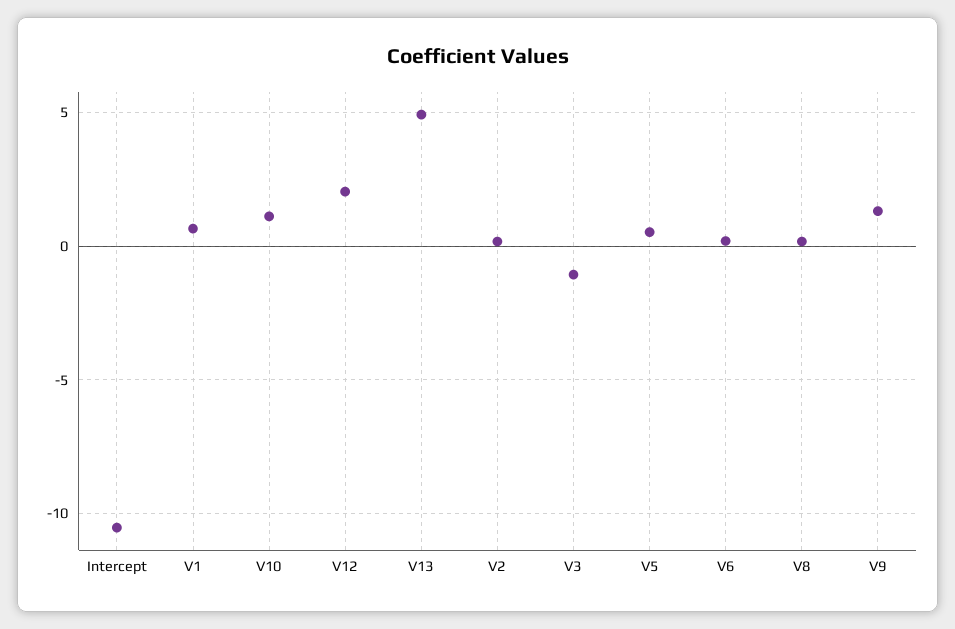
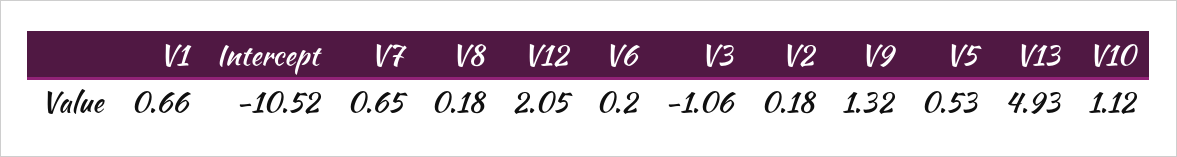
V7: none -> 0.65

